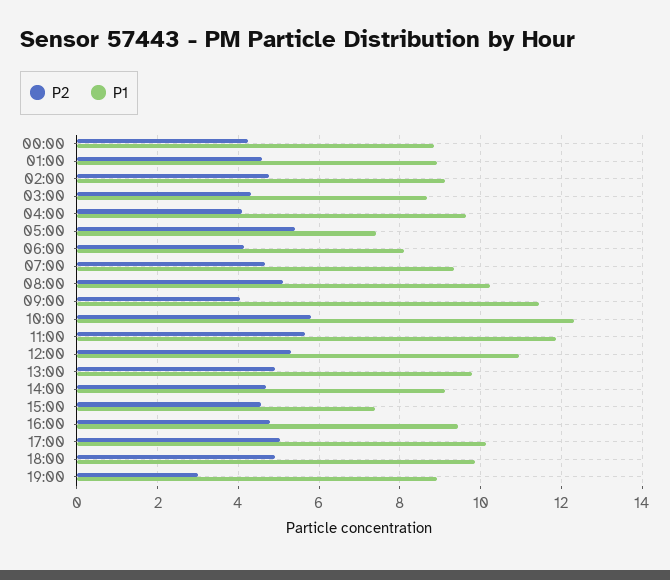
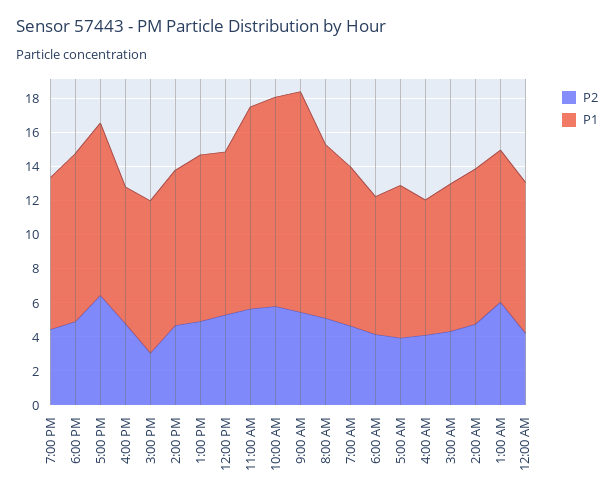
P2, 01:00: 4.6 -> 6
P1, 04:00: 9.6 -> 8
P2, 05:00: 5.4 -> 4
P1, 05:00: 7.4 -> 9
P2, 09:00: 4 -> 5.5
P1, 09:00: 11.4 -> 13
P1, 12:00: 11 -> 9.5
P2, 15:00: 4.6 -> 3
P1, 15:00: 7.4 -> 9
P1, 16:00: 9.4 -> 8
P2, 17:00: 5 -> 6.5
P2, 19:00: 3 -> 4.5

